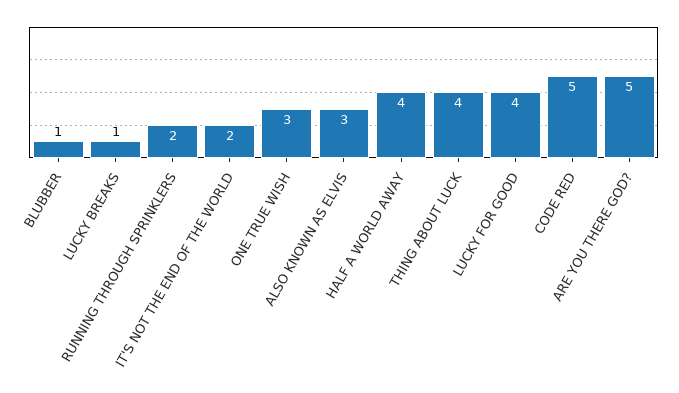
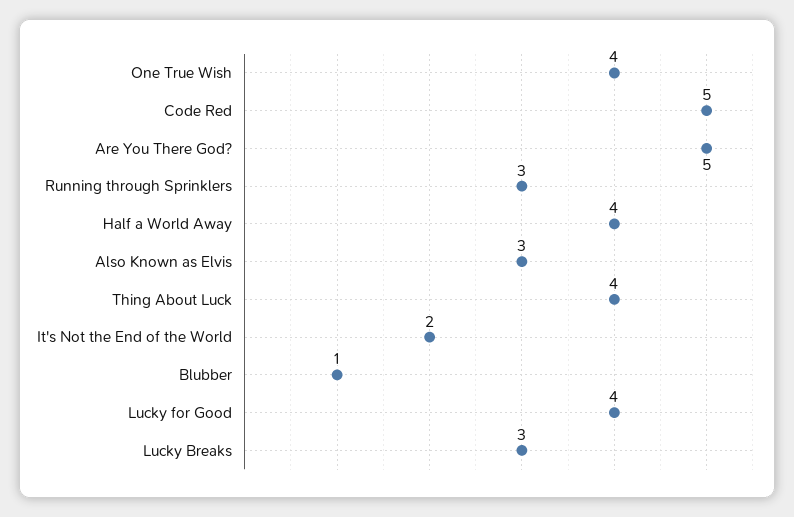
LUCKY BREAKS: 1 -> 3
RUNNING THROUGH SPRINKLERS: 2 -> 3
ONE TRUE WISH: 3 -> 4

